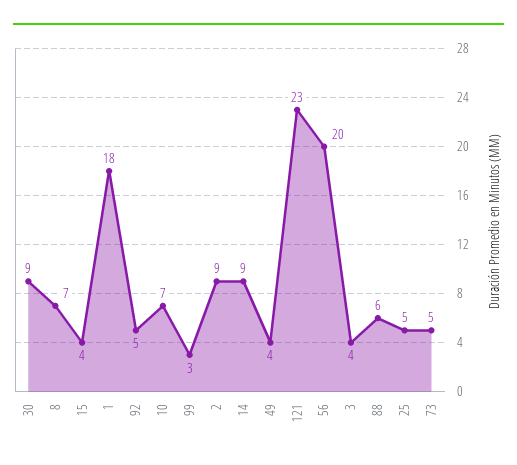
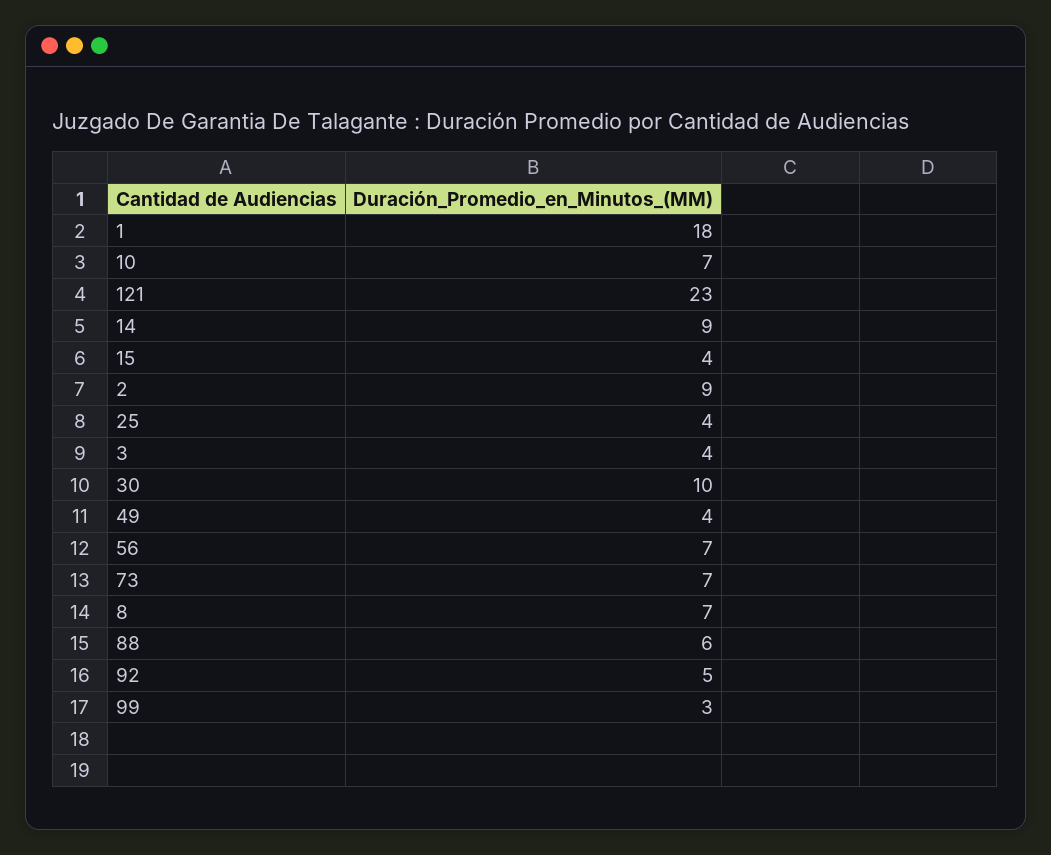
30: 9 -> 10
56: 20 -> 7
25: 5 -> 4
73: 5 -> 7

